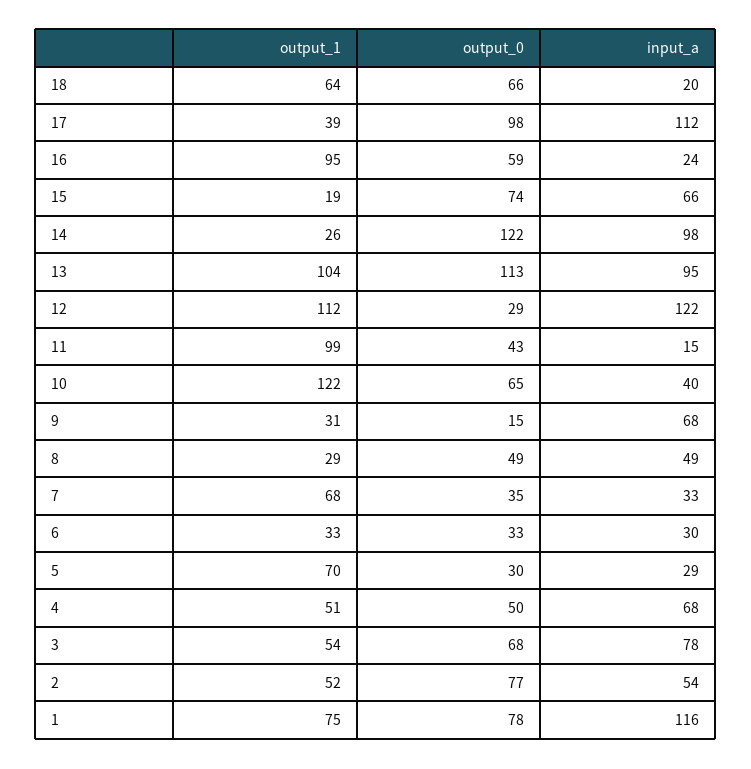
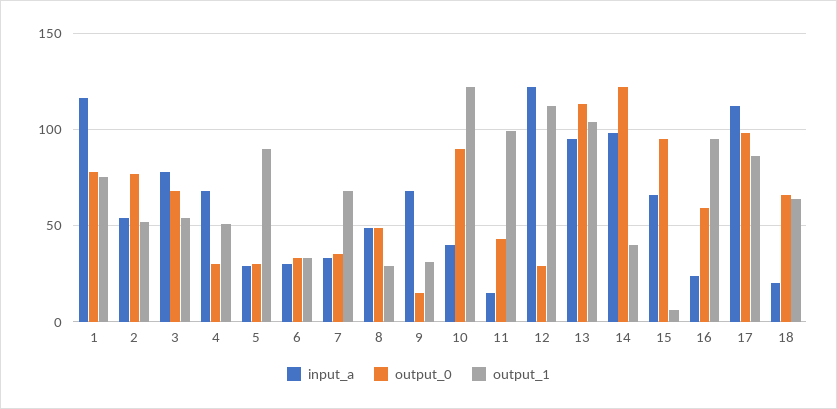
output_1, 17: 39 -> 85
output_1, 15: 19 -> 5
output_0, 15: 74 -> 95
output_1, 14: 26 -> 40
output_0, 10: 65 -> 90
output_1, 5: 70 -> 90
output_0, 4: 50 -> 30

